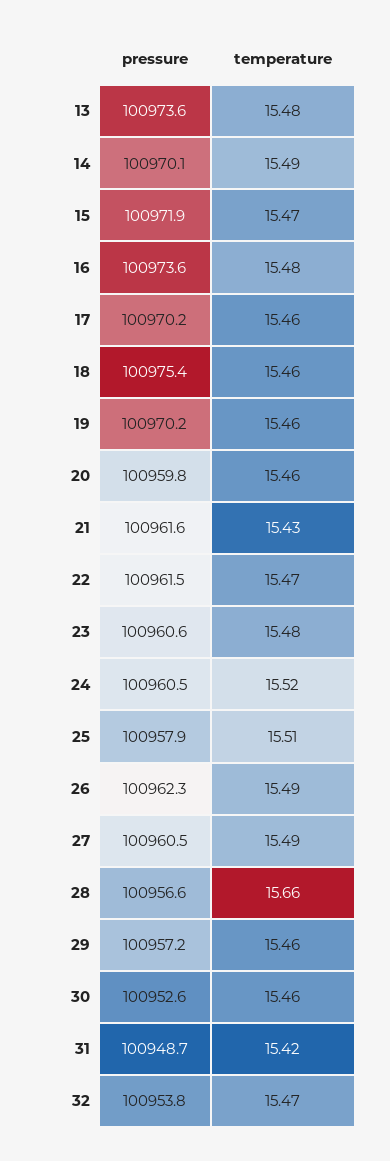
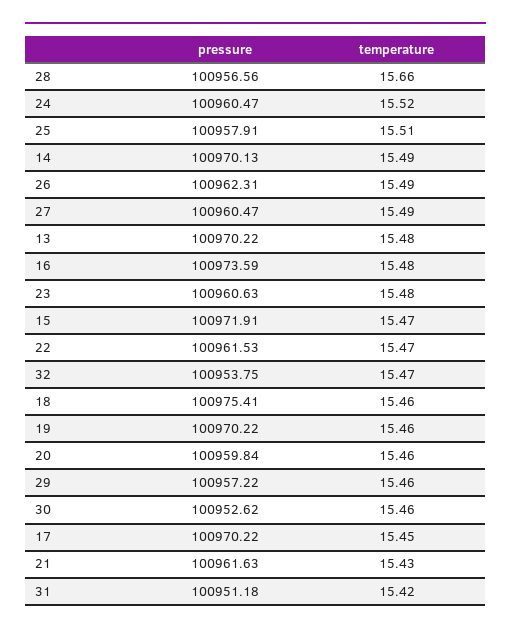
pressure, 13: 100973.6 -> 100970.22
temperature, 17: 15.46 -> 15.45
pressure, 31: 100948.7 -> 100951.18

